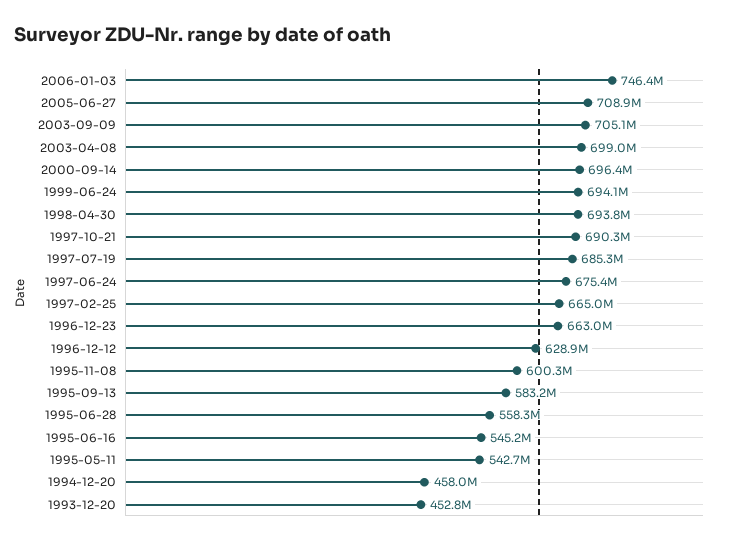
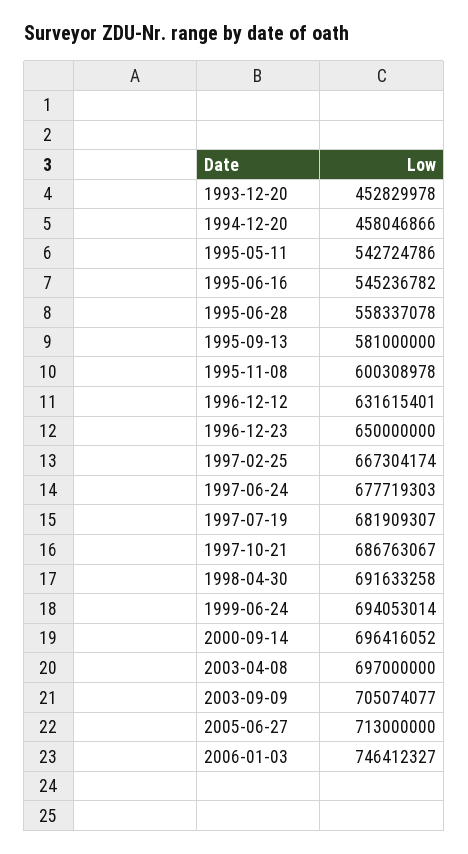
2005-06-27: 708900000 -> 713000000
2003-04-08: 699000000 -> 697000000
1998-04-30: 693800000 -> 691633258
1997-10-21: 690300000 -> 686763067
1997-07-19: 685300000 -> 681909307
1997-06-24: 675400000 -> 677719303
1997-02-25: 665000000 -> 667304174
1996-12-23: 663000000 -> 650000000
1996-12-12: 628900000 -> 631615401
1995-09-13: 583200000 -> 581000000

